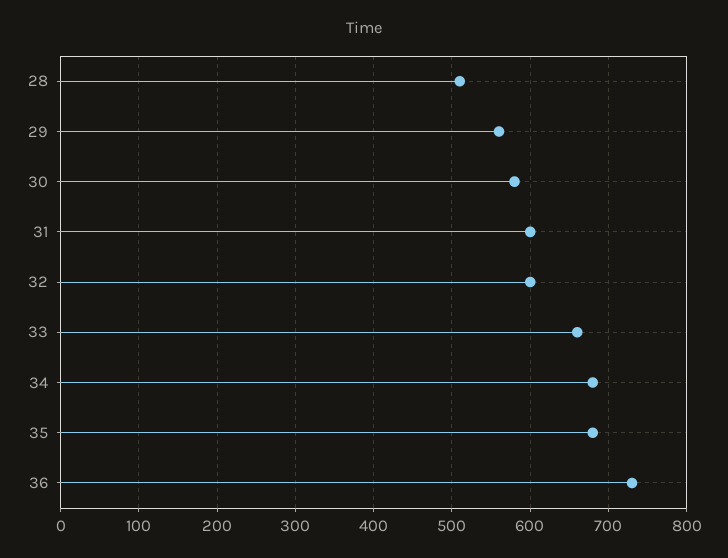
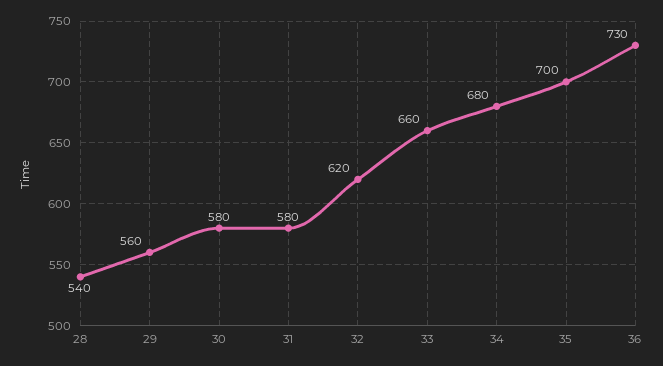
28: 510 -> 540
31: 600 -> 580
32: 600 -> 620
35: 680 -> 700

